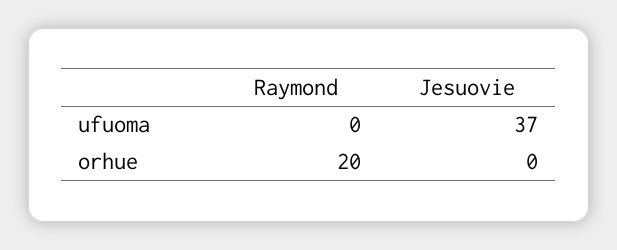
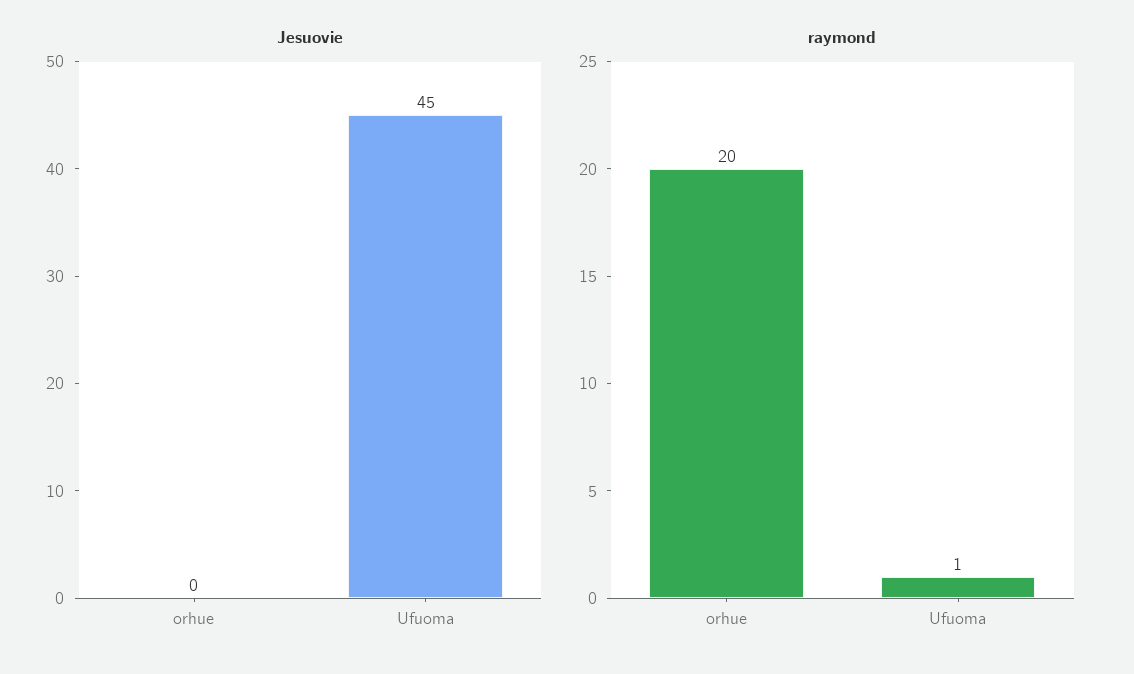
Raymond, ufuoma: 0 -> 1
Jesuovie, ufuoma: 37 -> 45

